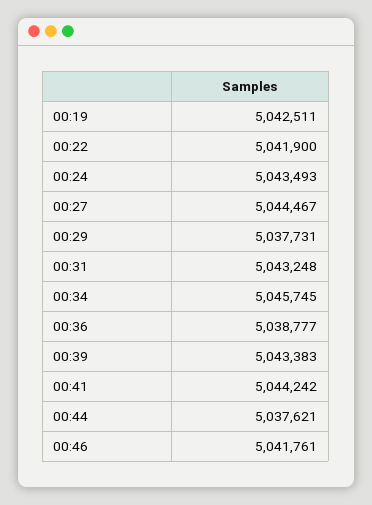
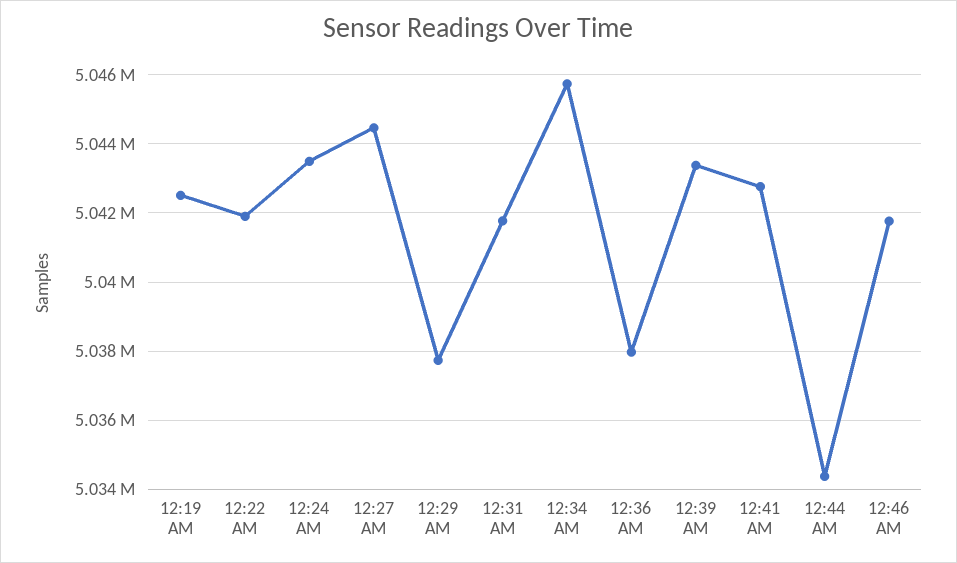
00:31: 5043248 -> 5041800
00:36: 5038777 -> 5038000
00:41: 5044242 -> 5042800
00:44: 5037621 -> 5034400

